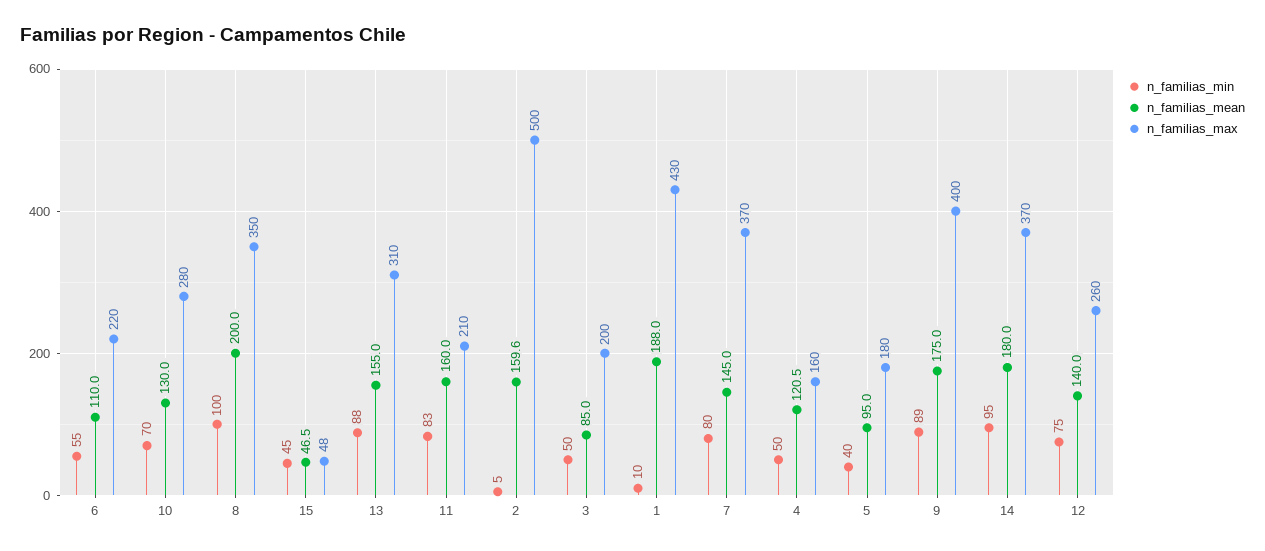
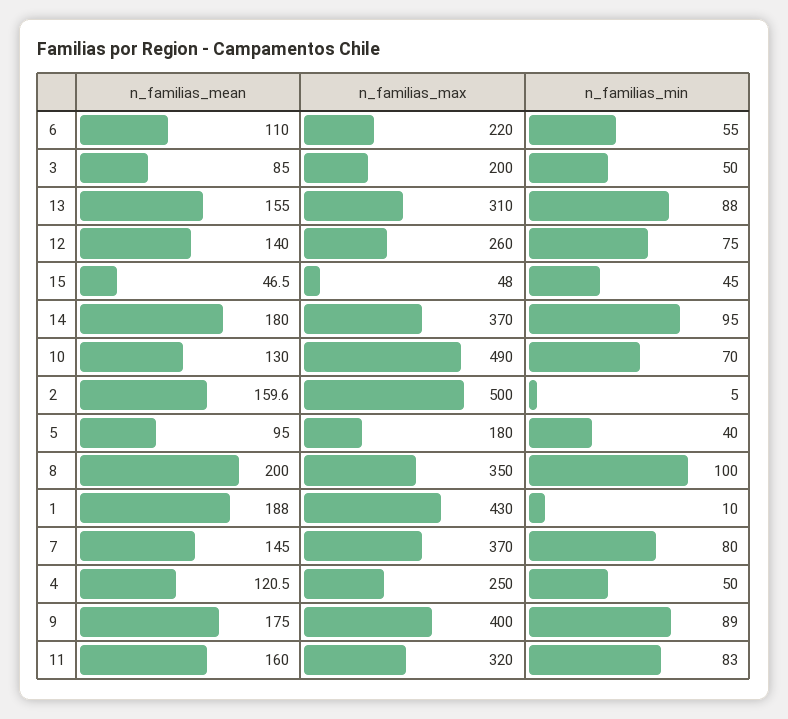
n_familias_max, 10: 280 -> 490
n_familias_max, 11: 210 -> 320
n_familias_max, 4: 160 -> 250

